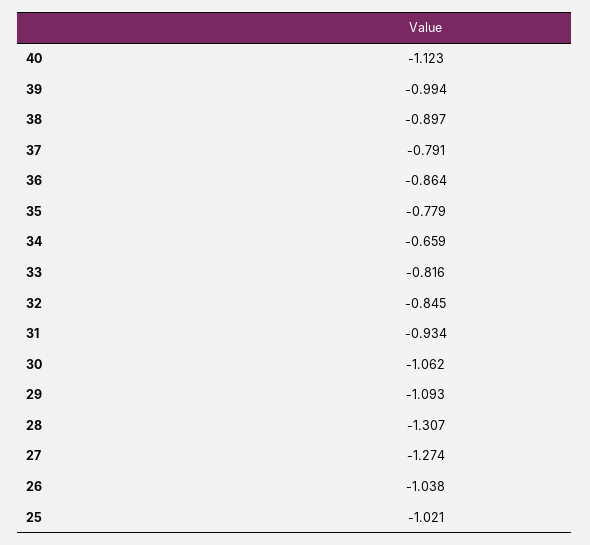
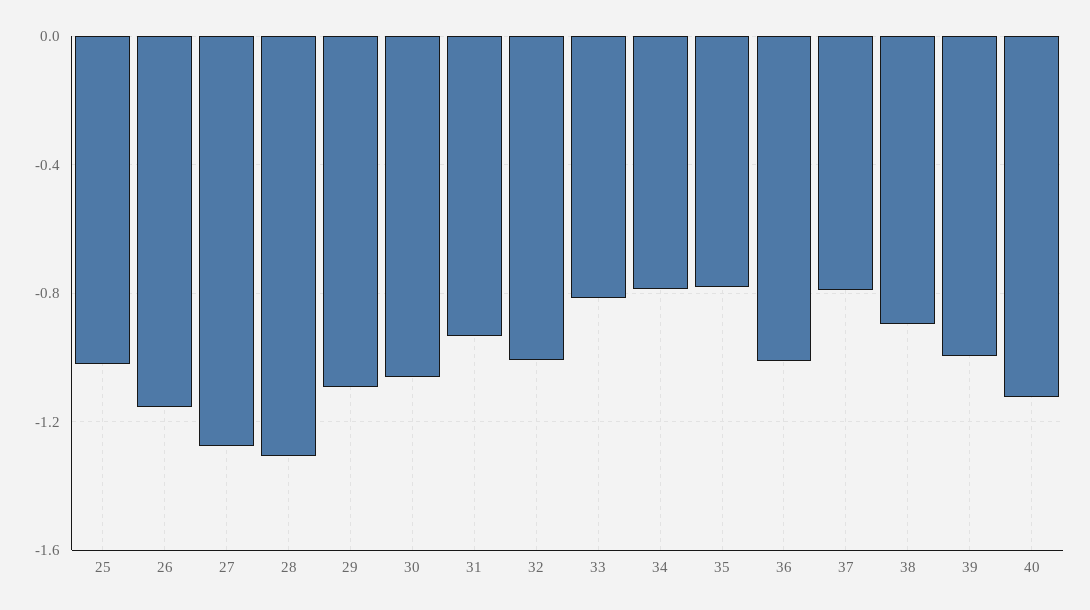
36: -0.864 -> -1
34: -0.659 -> -0.8
32: -0.845 -> -1
26: -1.038 -> -1.15

